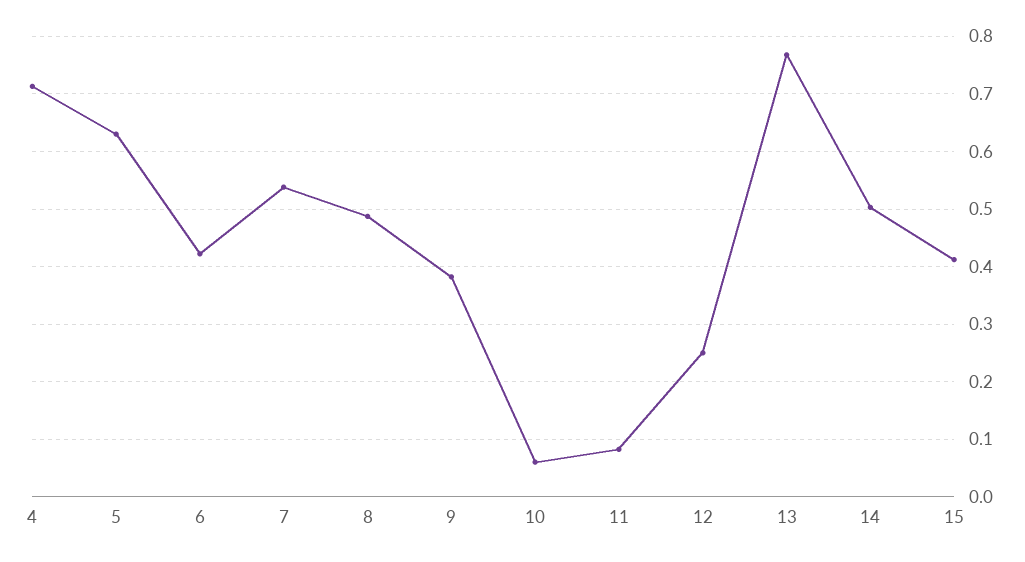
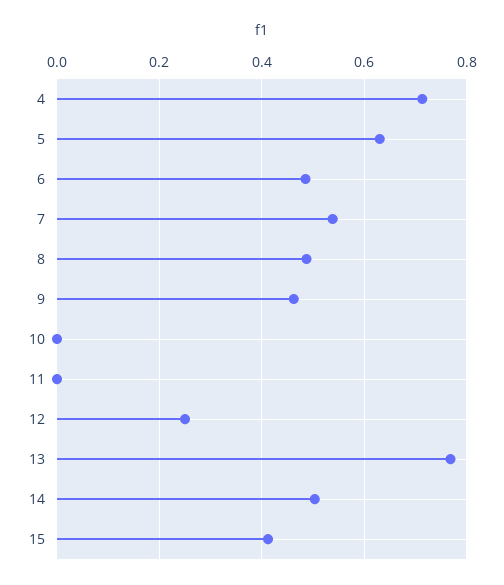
6: 0.42 -> 0.48
9: 0.38 -> 0.46
10: 0.06 -> 0
11: 0.08 -> 0

